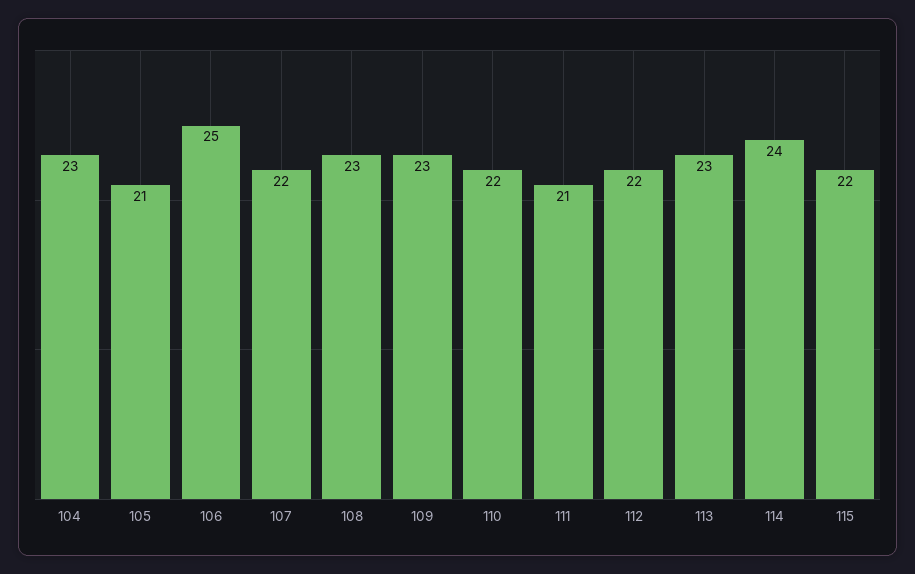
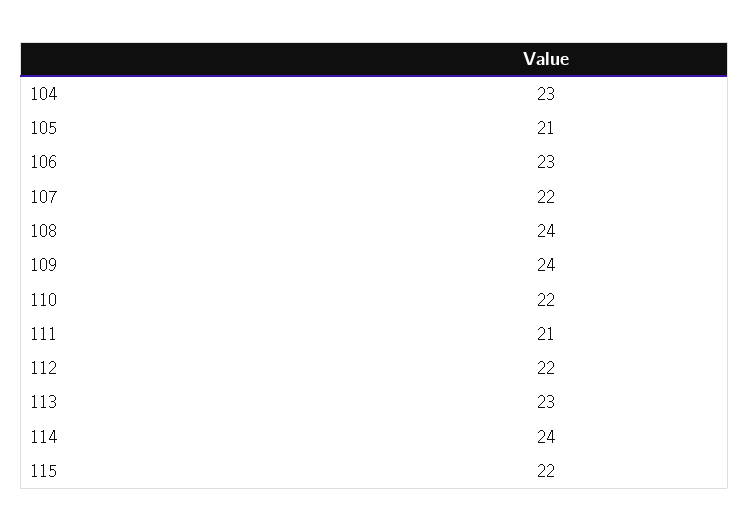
106: 25 -> 23
108: 23 -> 24
109: 23 -> 24

